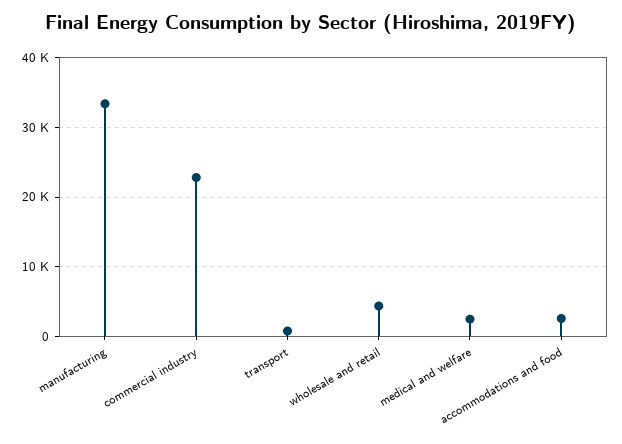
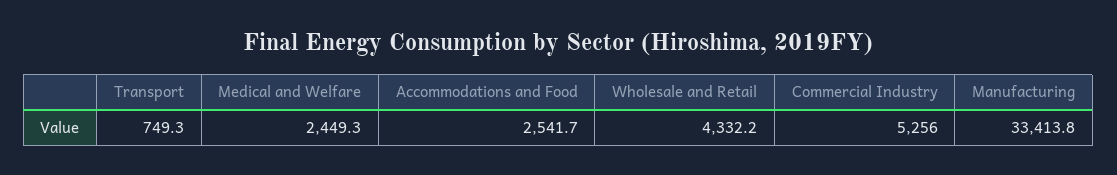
commercial industry: 23000 -> 5256

